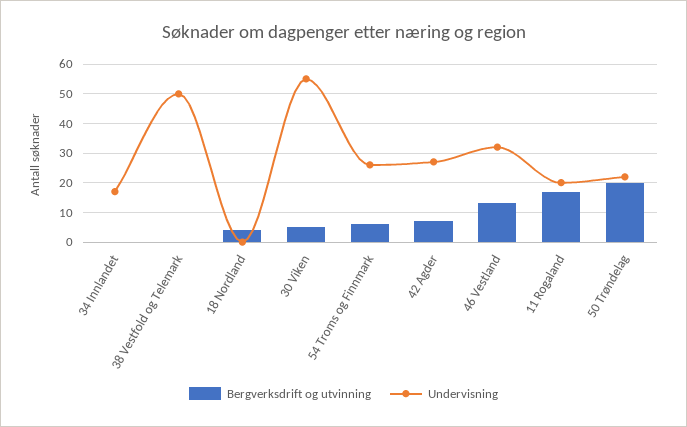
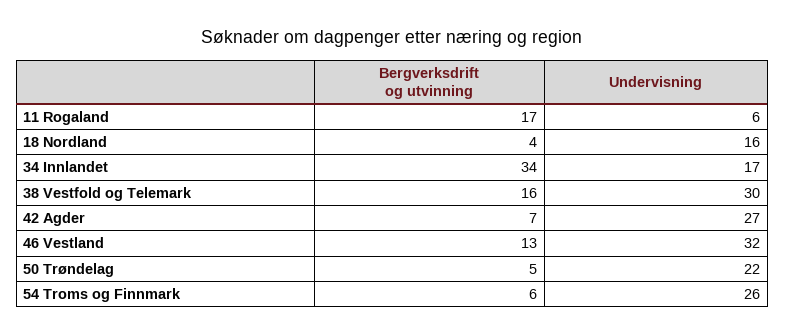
Bergverksdrift og utvinning, 34 Innlandet: 0 -> 34
Bergverksdrift og utvinning, 38 Vestfold og Telemark: 0 -> 16
Undervisning, 38 Vestfold og Telemark: 50 -> 30
Undervisning, 18 Nordland: 0 -> 16
Bergverksdrift og utvinning, 30 Viken: 5 -> none
Undervisning, 30 Viken: 55 -> none
Undervisning, 11 Rogaland: 20 -> 6
Bergverksdrift og utvinning, 50 Trøndelag: 20 -> 5

